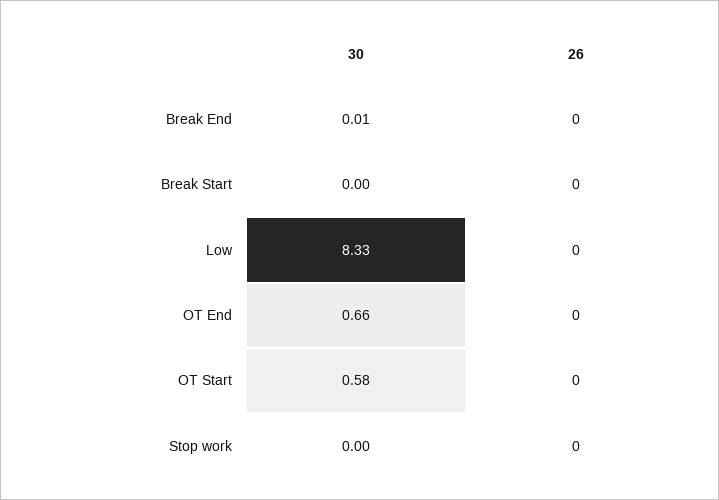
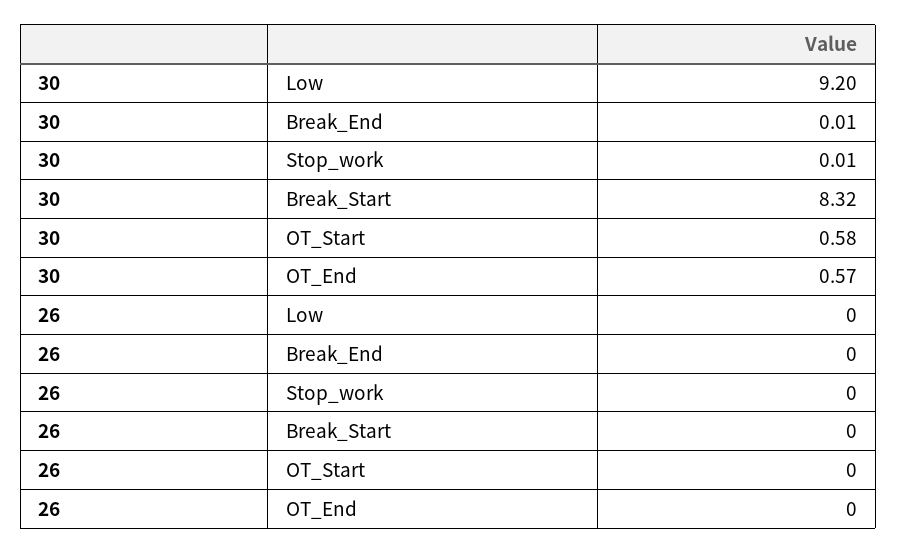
30, Break Start: 0 -> 8.32
30, Low: 8.33 -> 9.2
30, OT End: 0.66 -> 0.57
30, Stop work: 0 -> 0.01

